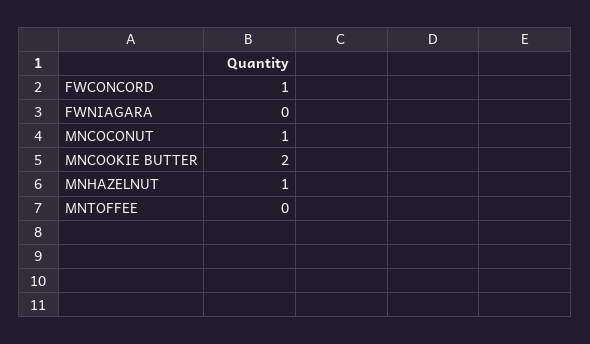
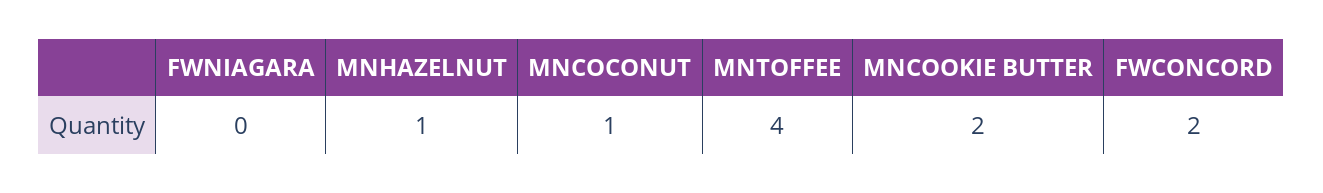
FWCONCORD: 1 -> 2
MNTOFFEE: 0 -> 4

